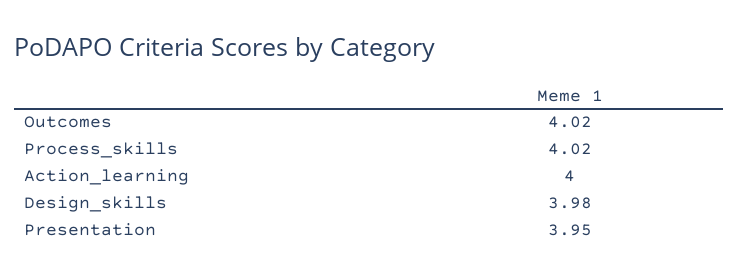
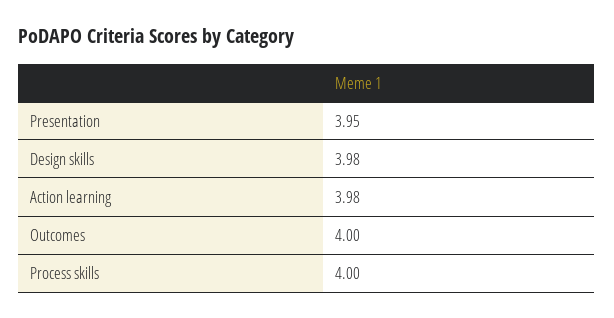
Outcomes: 4.02 -> 4
Process_skills: 4.02 -> 4
Action_learning: 4 -> 3.98

